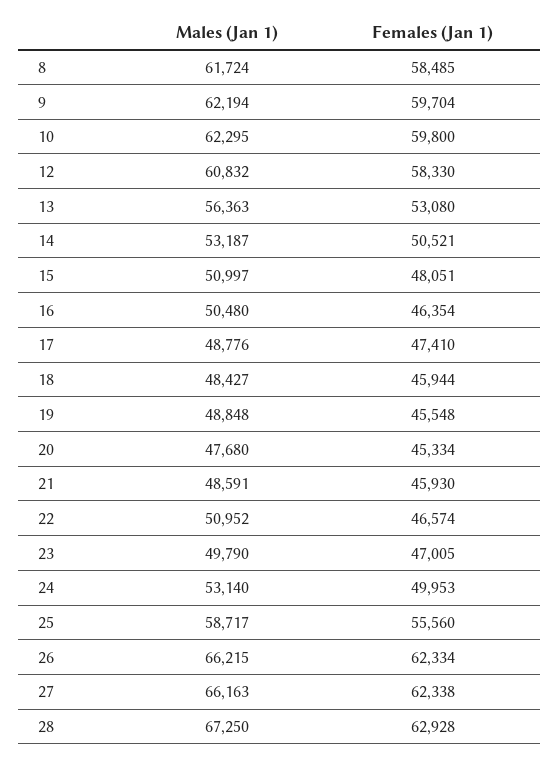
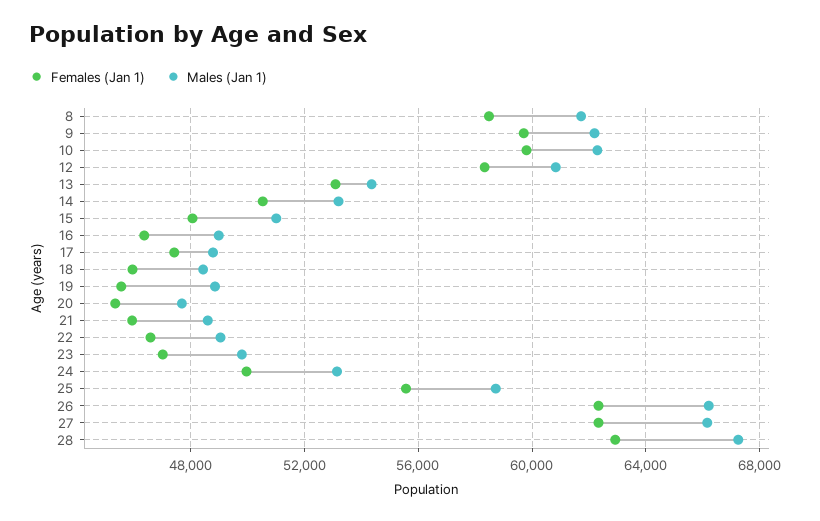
Males (Jan 1), 13: 56363 -> 54500
Males (Jan 1), 16: 50480 -> 49000
Males (Jan 1), 22: 50952 -> 49000

